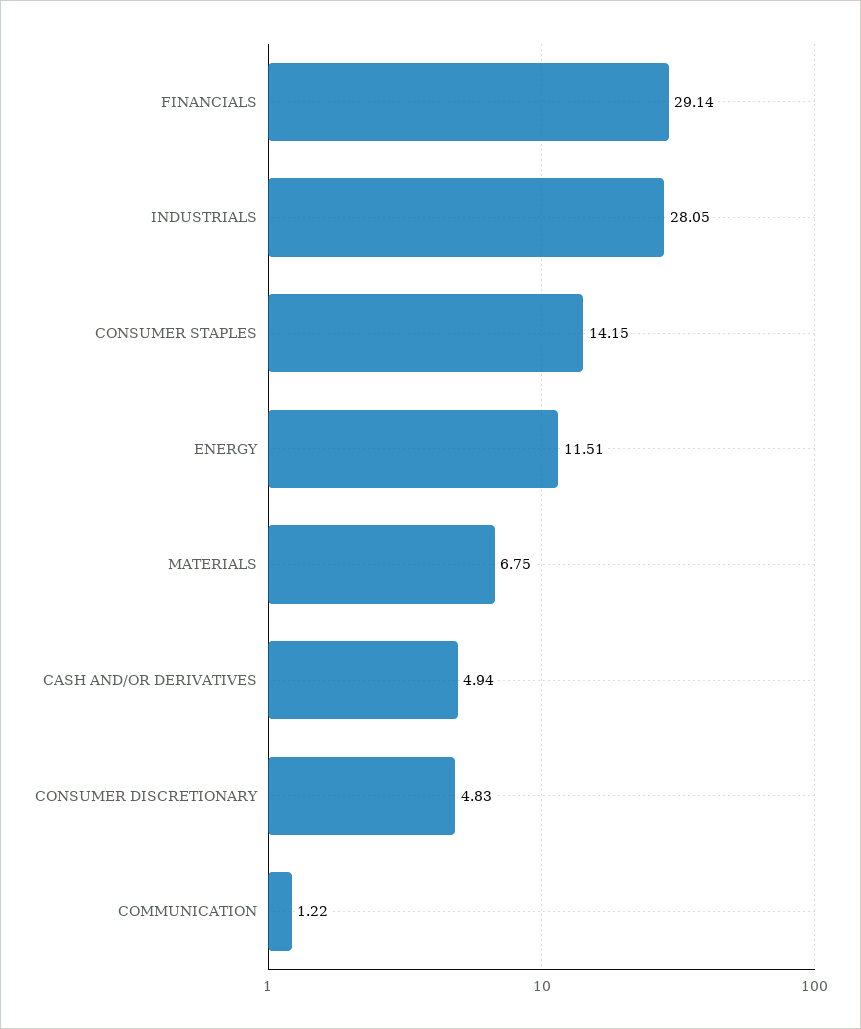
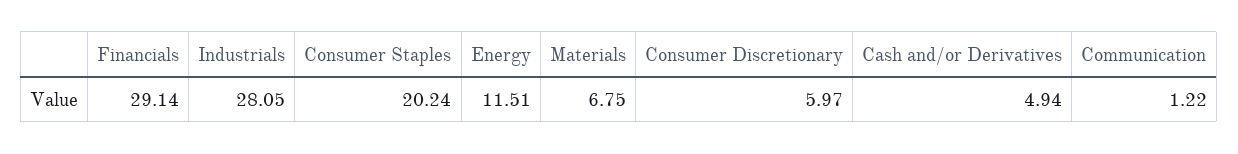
CONSUMER STAPLES: 14.15 -> 20.24
CONSUMER DISCRETIONARY: 4.83 -> 5.97

